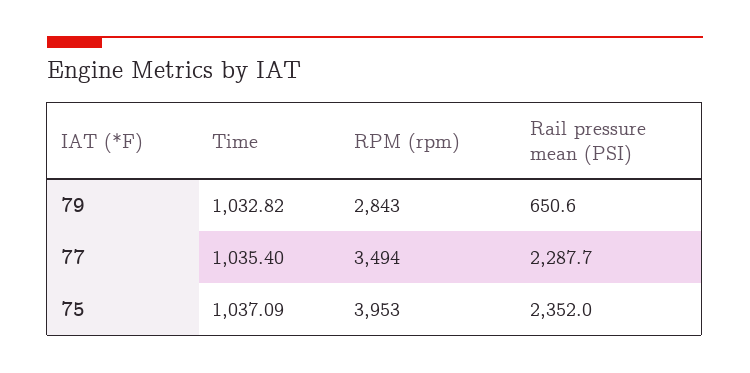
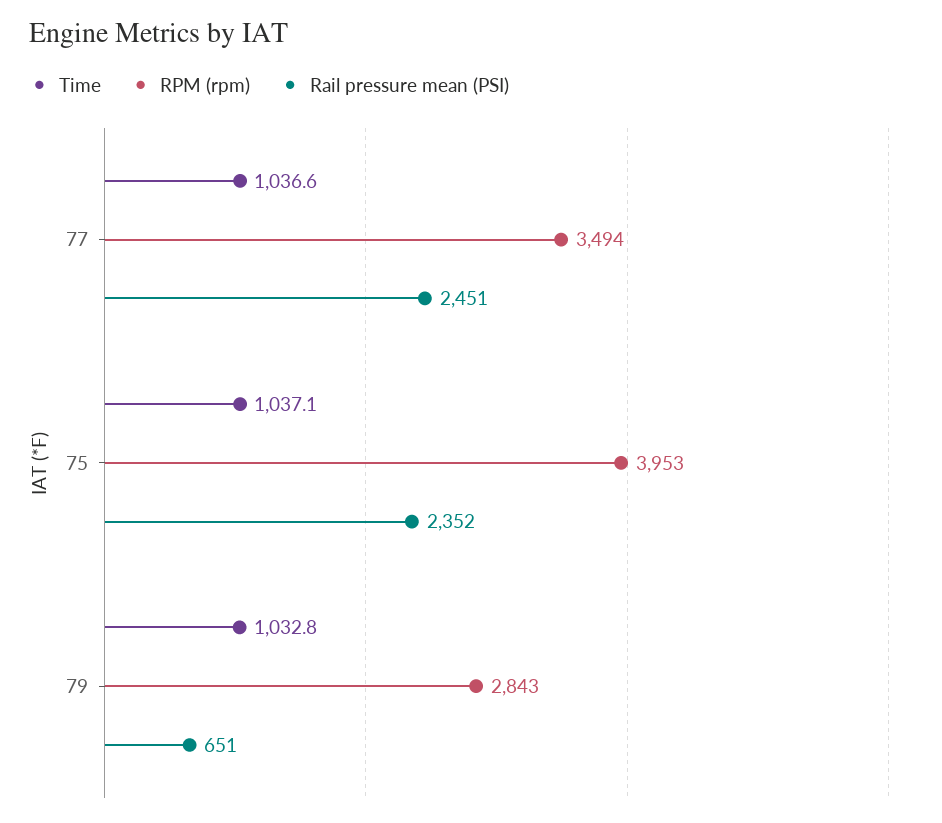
Time, 77: 1035.4 -> 1036.6
Rail pressure mean (PSI), 77: 2287.7 -> 2451

